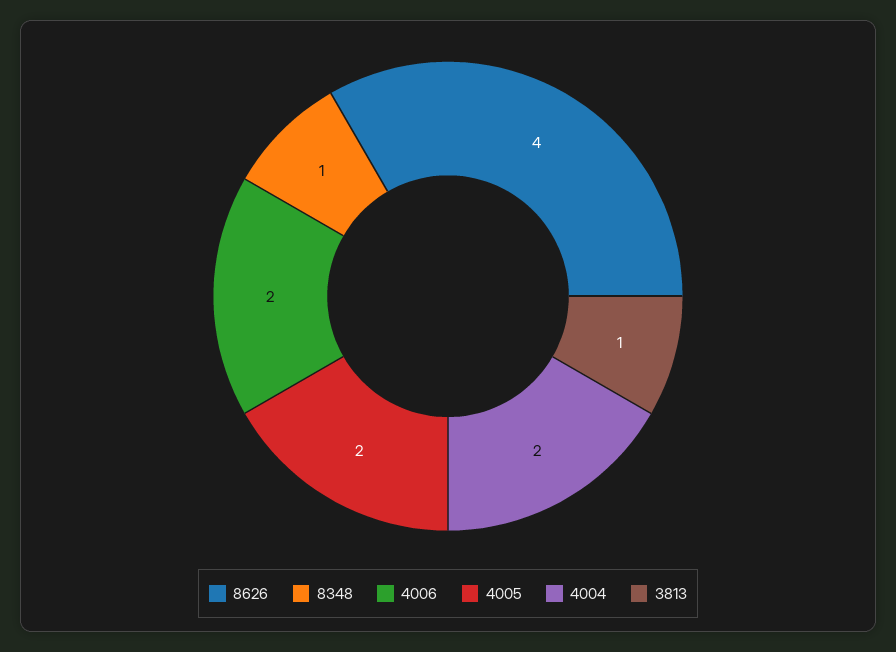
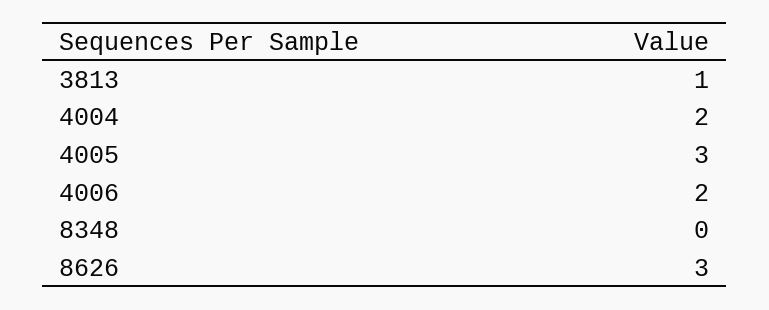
8626: 4 -> 3
8348: 1 -> 0
4005: 2 -> 3

